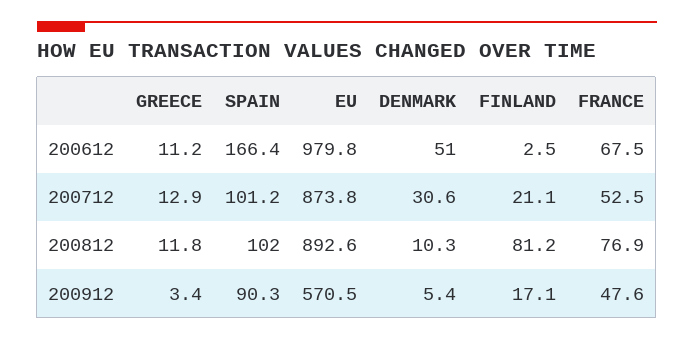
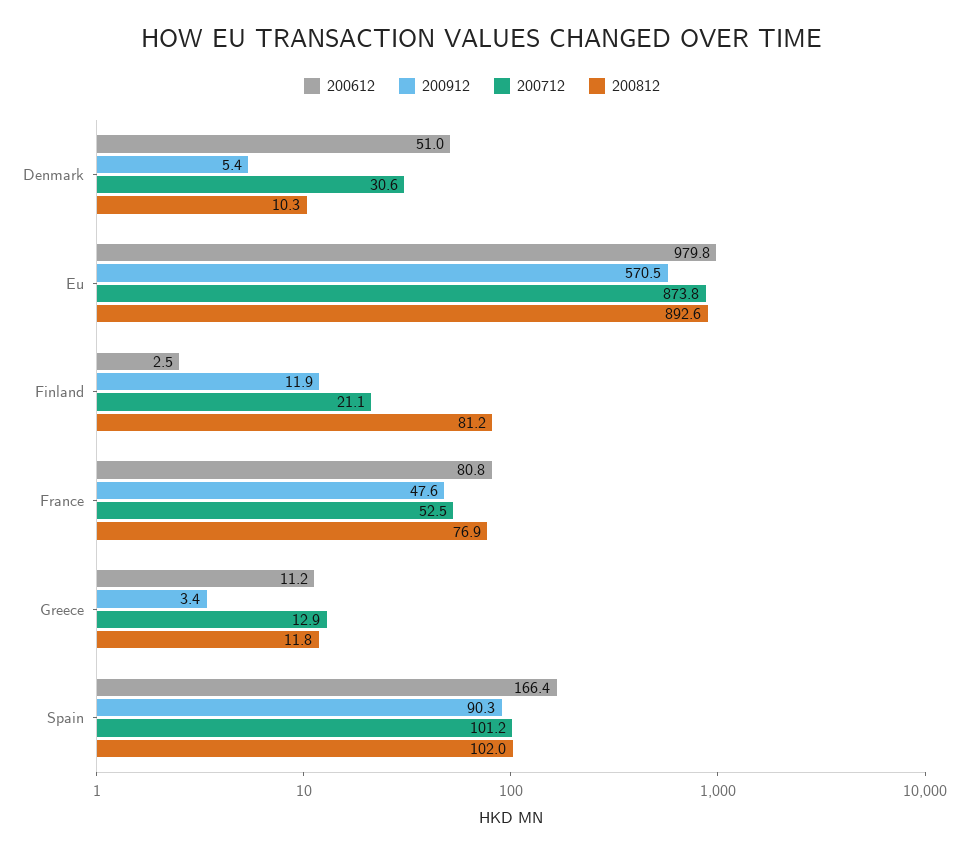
200612, FRANCE: 67.5 -> 80.8
200912, FINLAND: 17.1 -> 11.9

